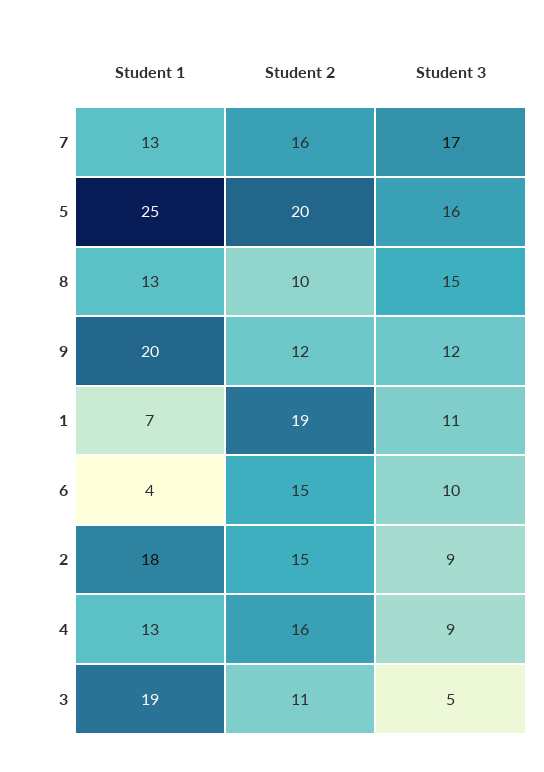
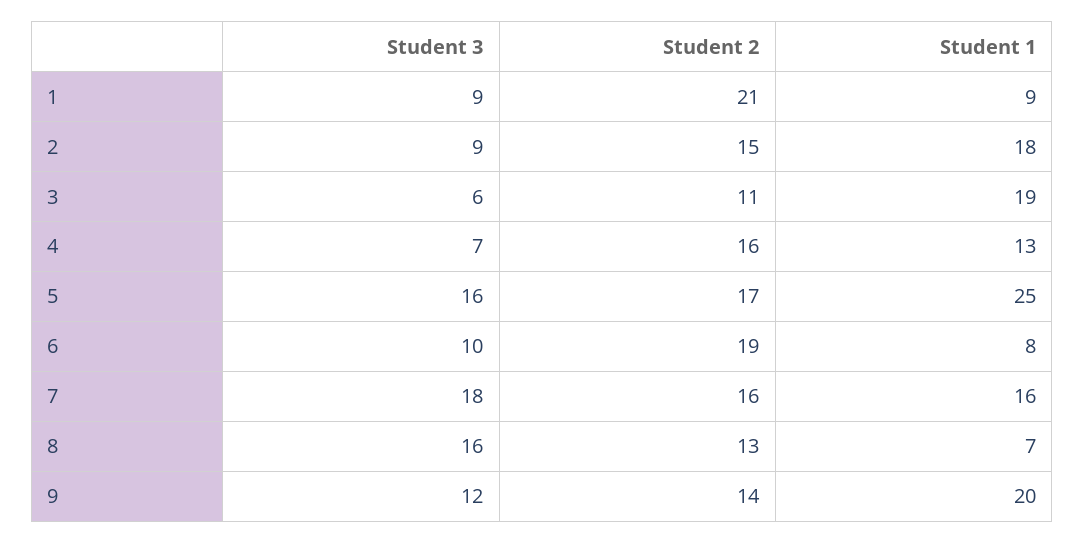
Student 1, 7: 13 -> 16
Student 3, 7: 17 -> 18
Student 2, 5: 20 -> 17
Student 1, 8: 13 -> 7
Student 2, 8: 10 -> 13
Student 3, 8: 15 -> 16
Student 2, 9: 12 -> 14
Student 1, 1: 7 -> 9
Student 2, 1: 19 -> 21
Student 3, 1: 11 -> 9
Student 1, 6: 4 -> 8
Student 2, 6: 15 -> 19
Student 3, 4: 9 -> 7
Student 3, 3: 5 -> 6

